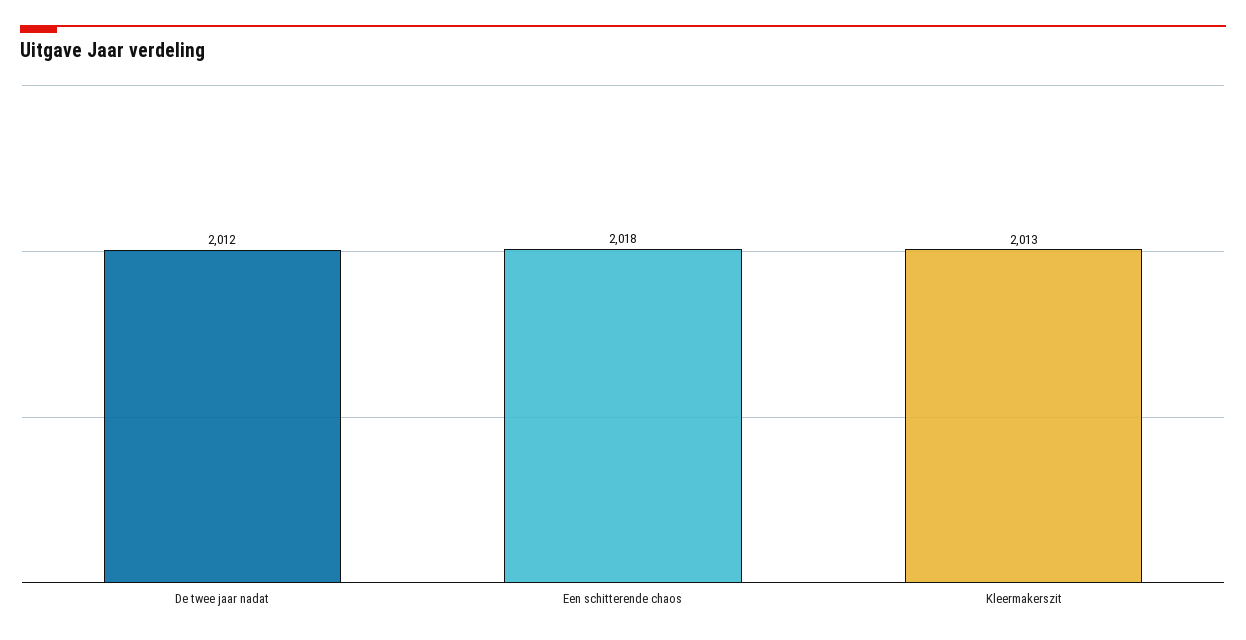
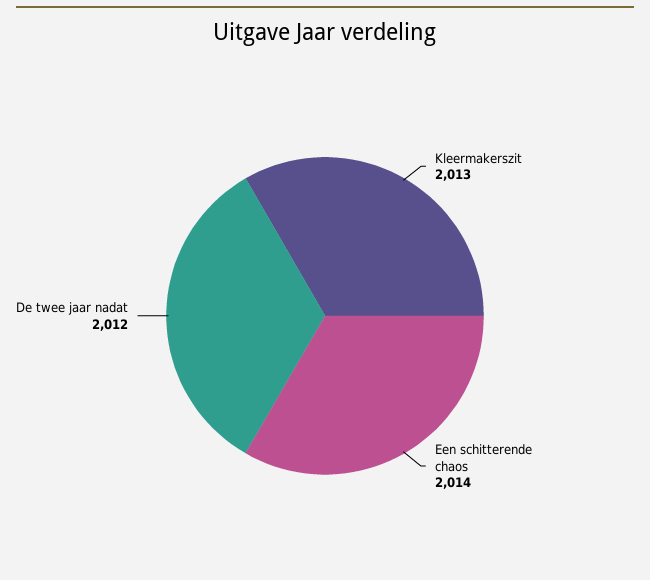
Een schitterende chaos: 2018 -> 2014

